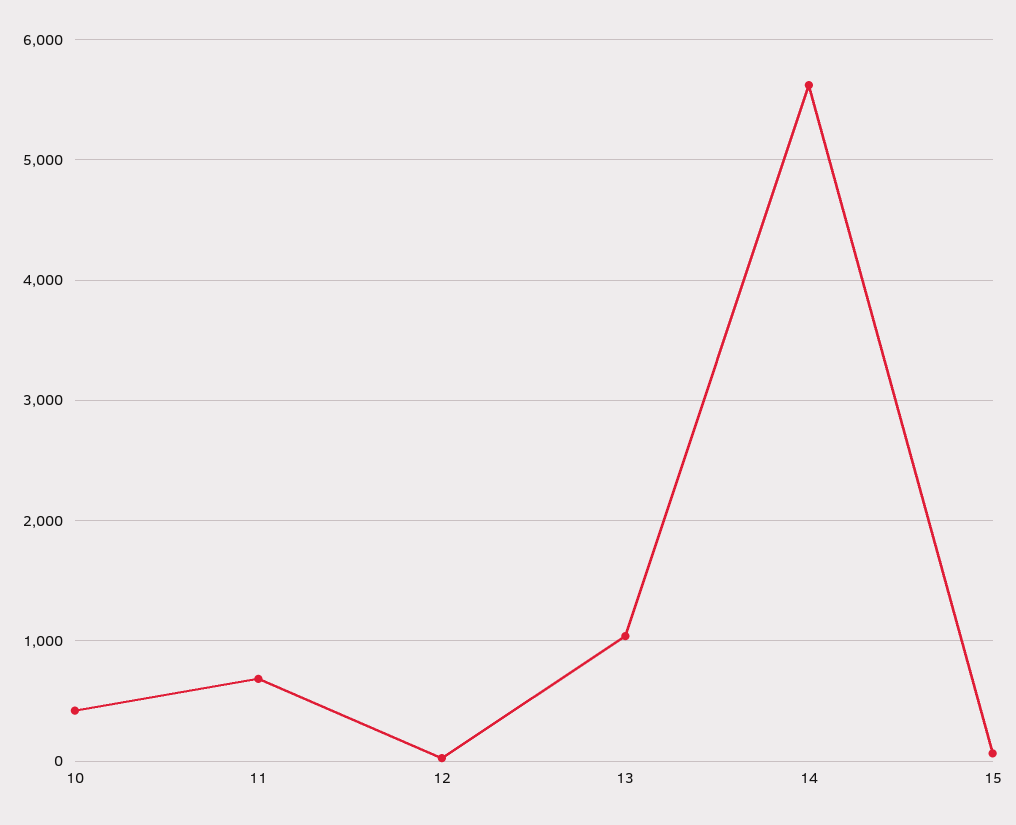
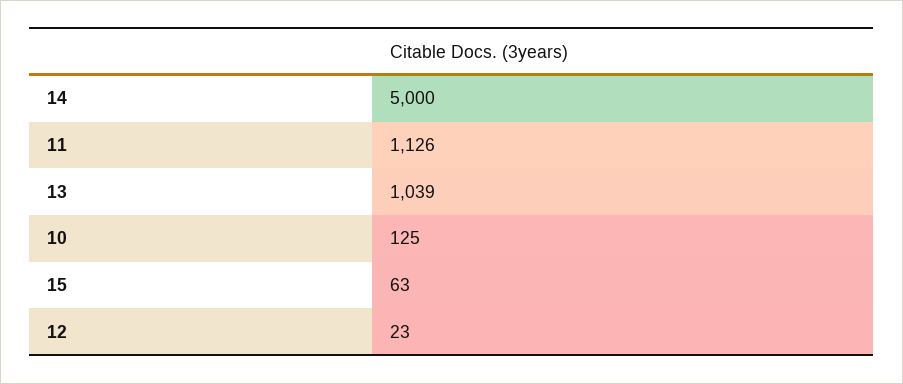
10: 400 -> 125
11: 700 -> 1126
14: 5600 -> 5000

